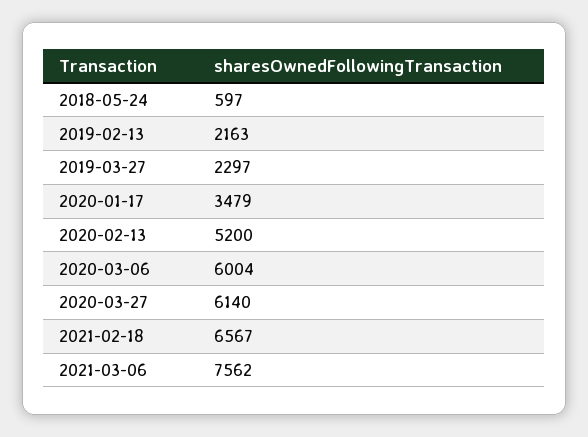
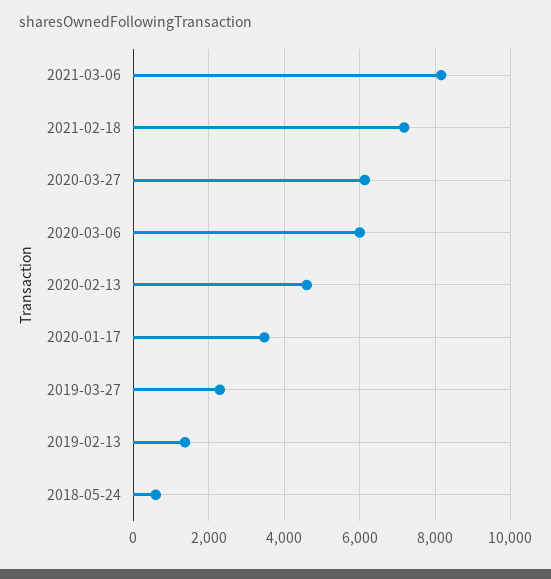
2019-02-13: 2163 -> 1400
2020-02-13: 5200 -> 4600
2021-02-18: 6567 -> 7200
2021-03-06: 7562 -> 8200

